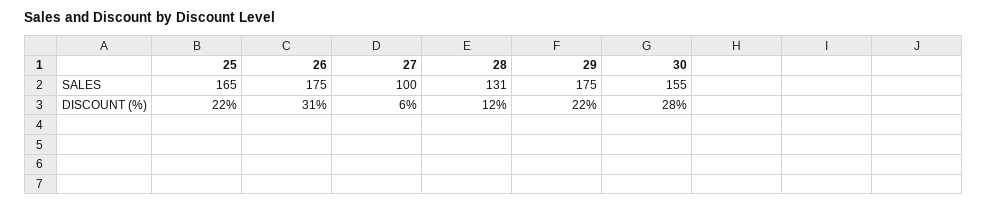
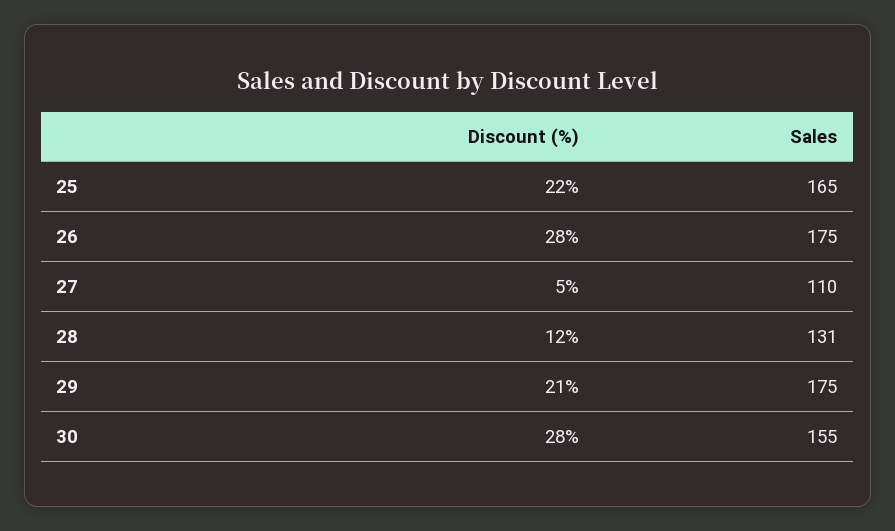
27, SALES: 100 -> 110
26, DISCOUNT (%): 31 -> 28
27, DISCOUNT (%): 6 -> 5
29, DISCOUNT (%): 22 -> 21

